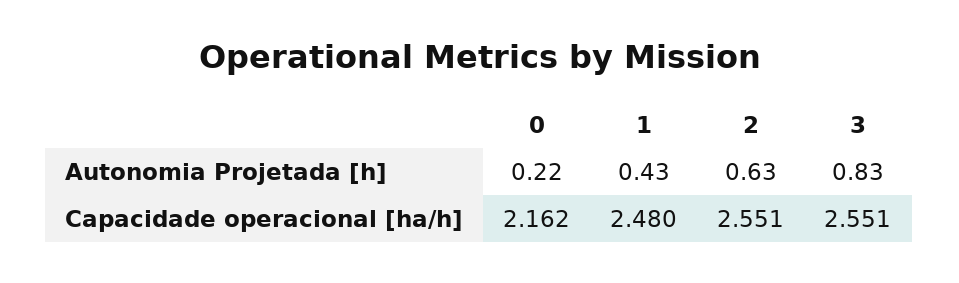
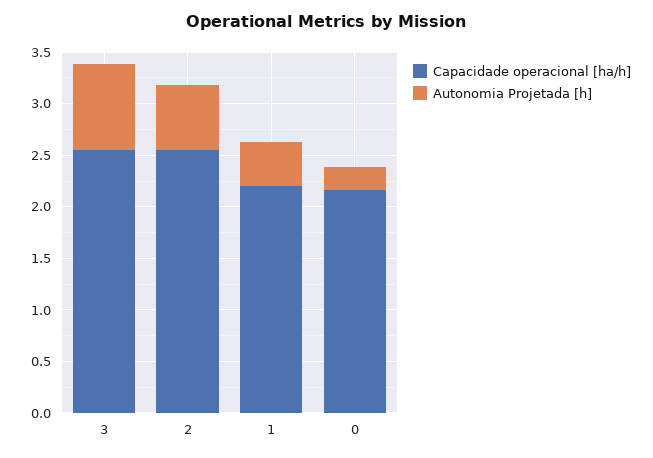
Capacidade operacional [ha/h], 1: 2.48 -> 2.2

